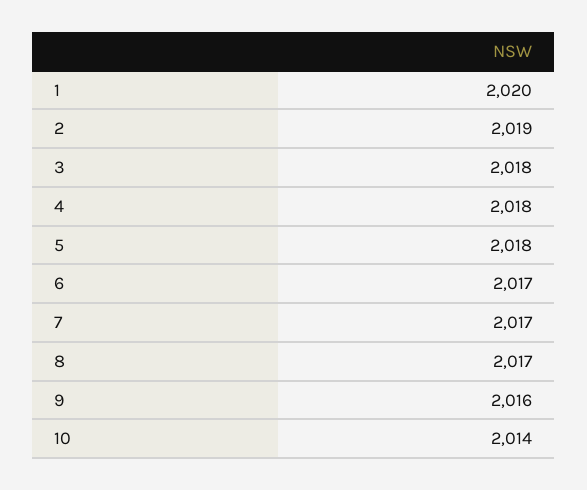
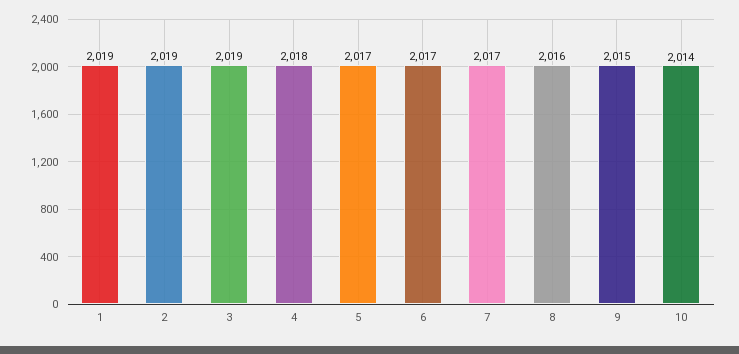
1: 2020 -> 2019
3: 2018 -> 2019
5: 2018 -> 2017
8: 2017 -> 2016
9: 2016 -> 2015

